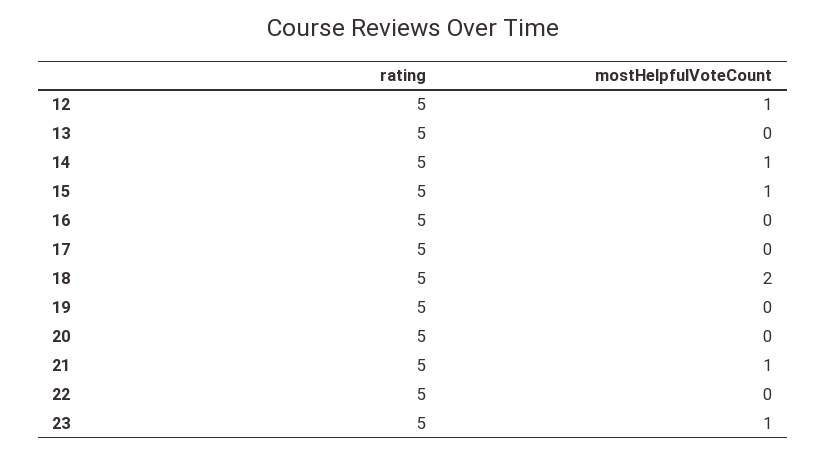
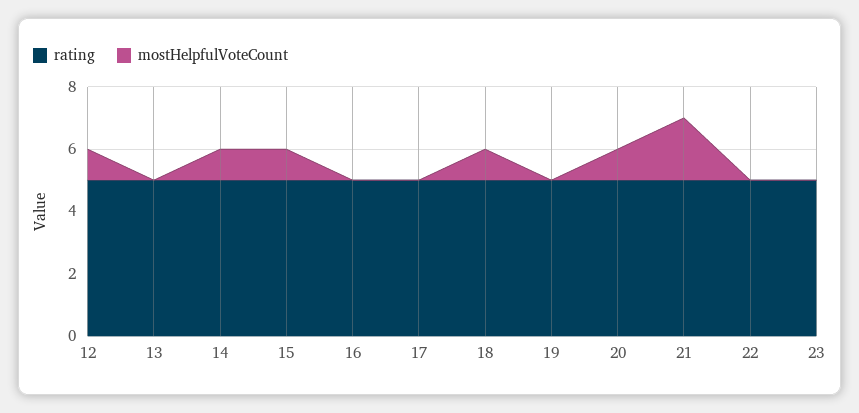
mostHelpfulVoteCount, 18: 2 -> 1
mostHelpfulVoteCount, 20: 0 -> 1
mostHelpfulVoteCount, 21: 1 -> 2
mostHelpfulVoteCount, 23: 1 -> 0

